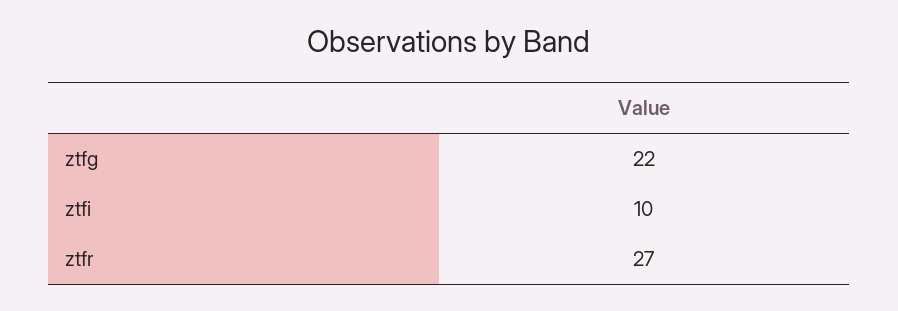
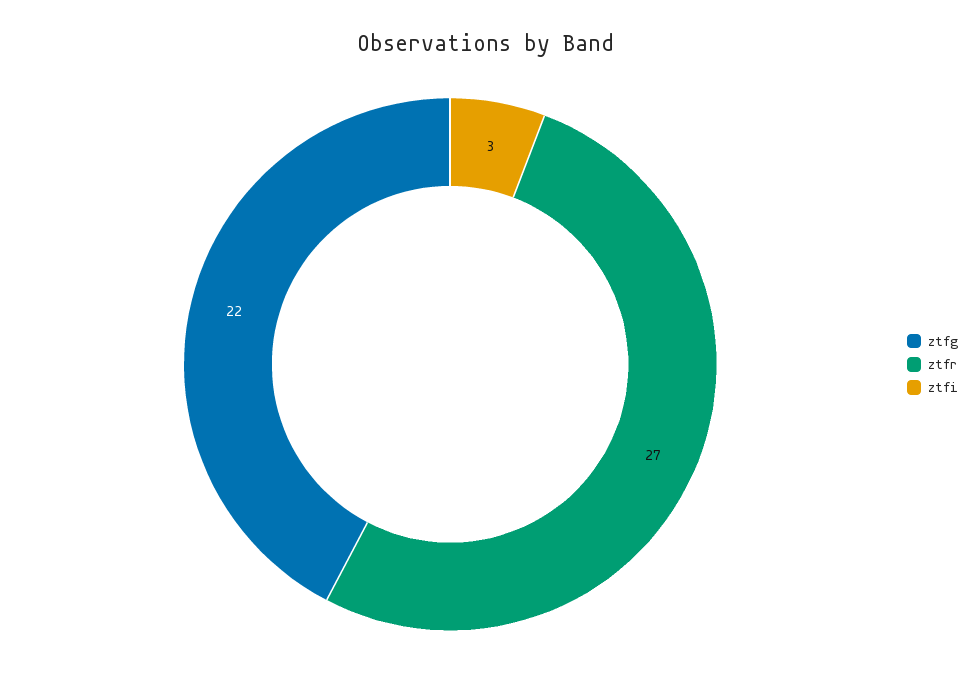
ztfi: 10 -> 3

